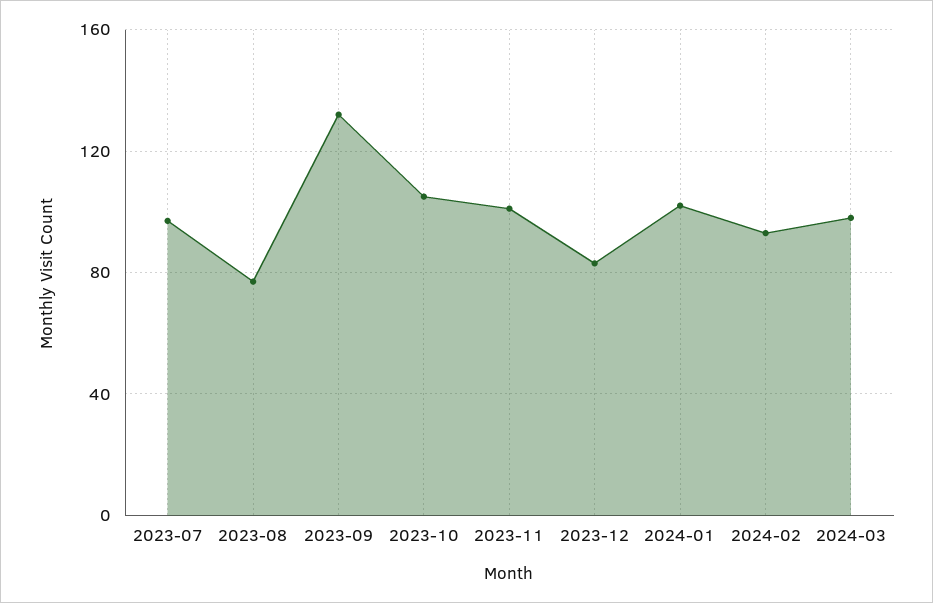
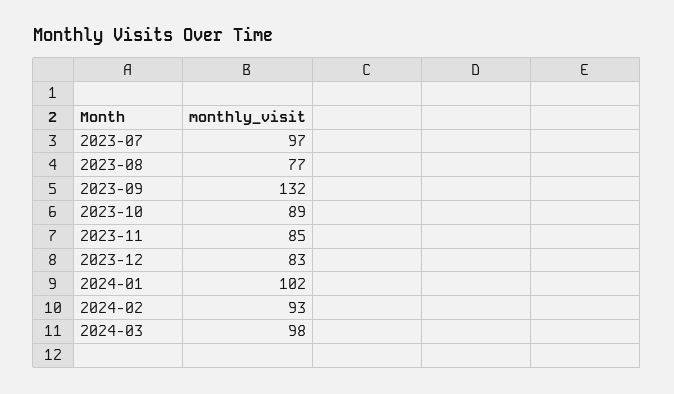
2023-10: 105 -> 89
2023-11: 100 -> 85

